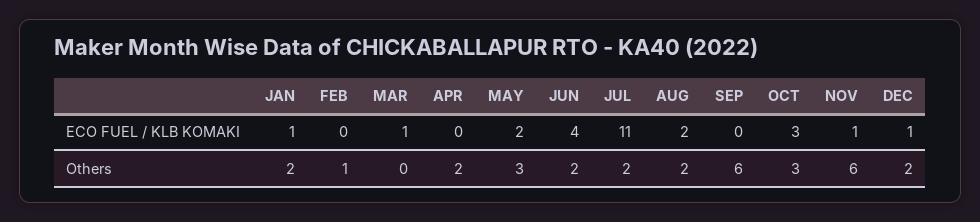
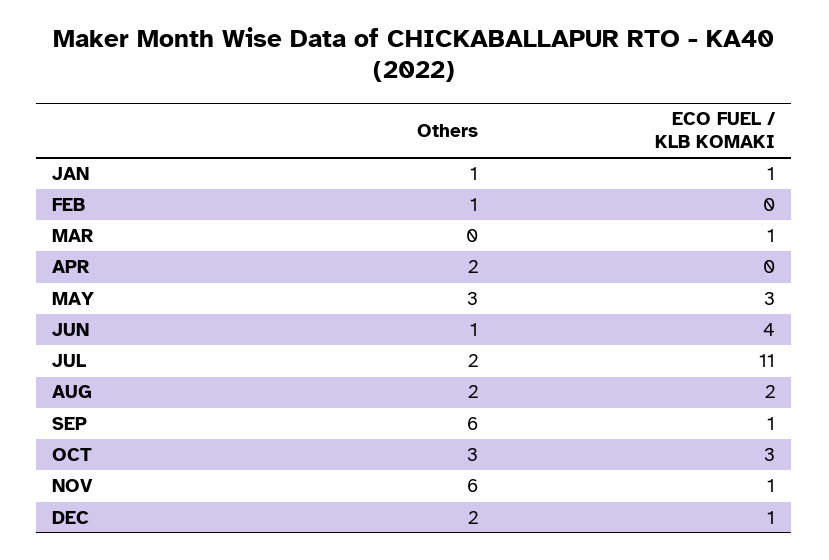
MAY, ECO FUEL / KLB KOMAKI: 2 -> 3
SEP, ECO FUEL / KLB KOMAKI: 0 -> 1
JAN, Others: 2 -> 1
JUN, Others: 2 -> 1

